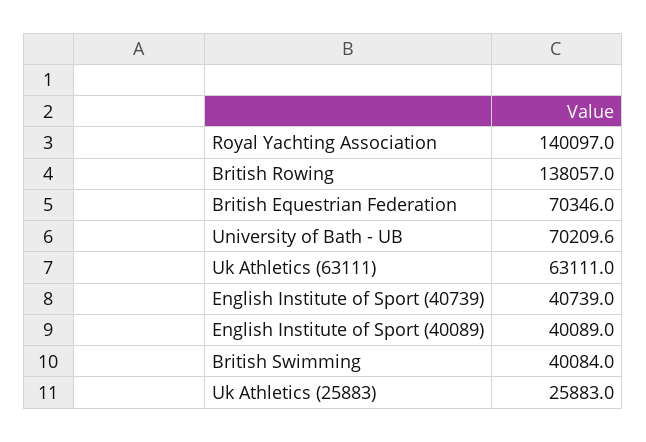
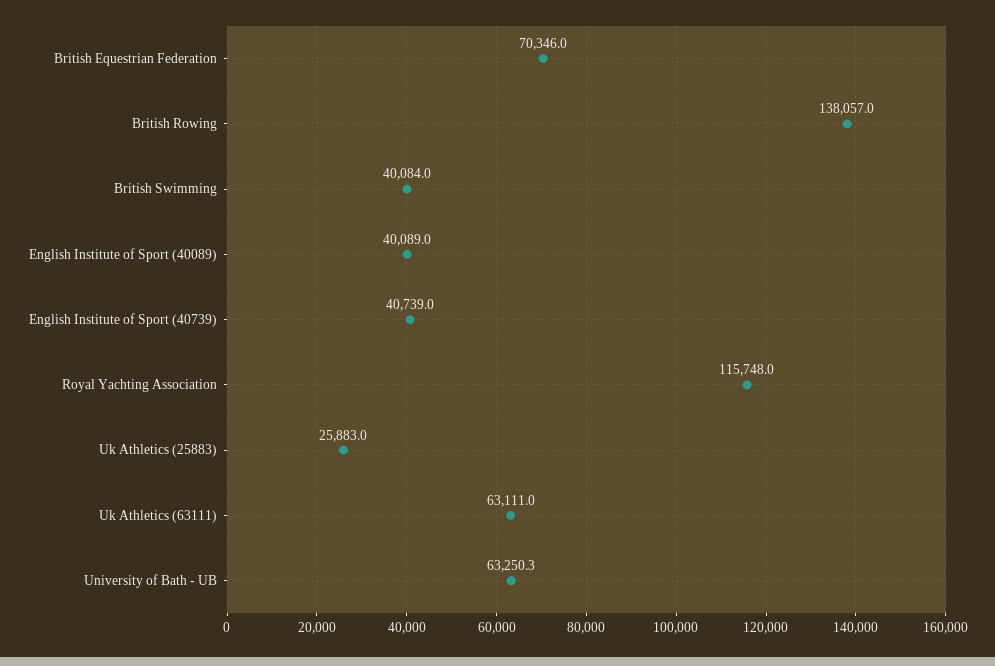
Royal Yachting Association: 140097 -> 115748
University of Bath - UB: 70209.6 -> 63250.3

